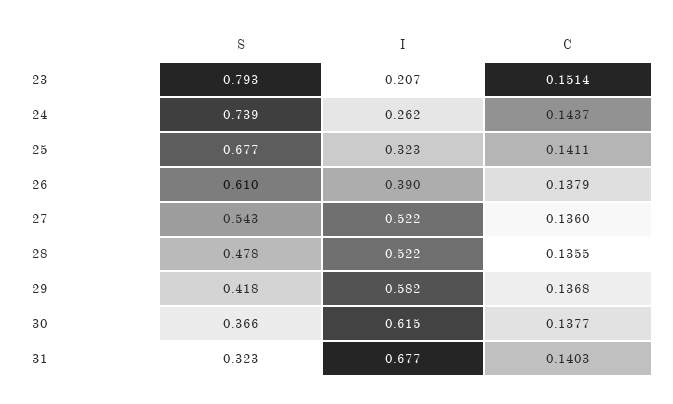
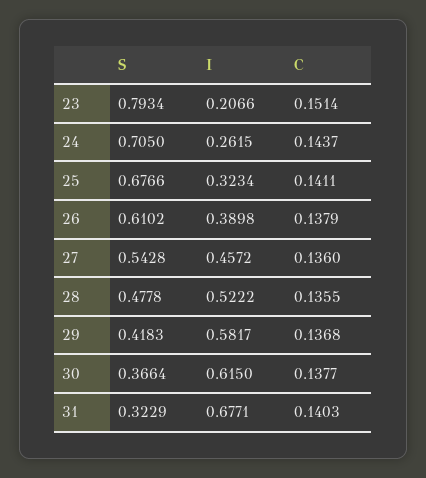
S, 24: 0.739 -> 0.705
I, 27: 0.522 -> 0.4572

